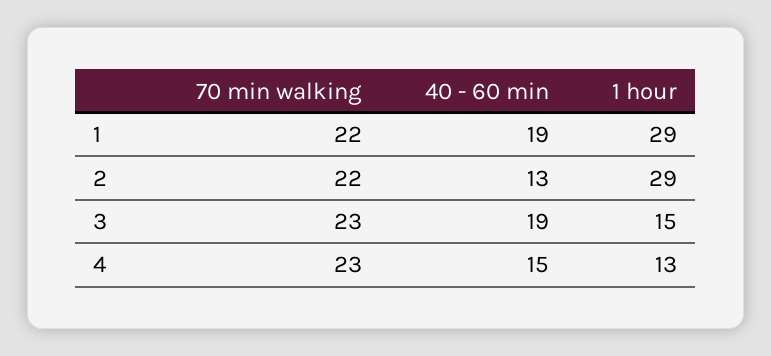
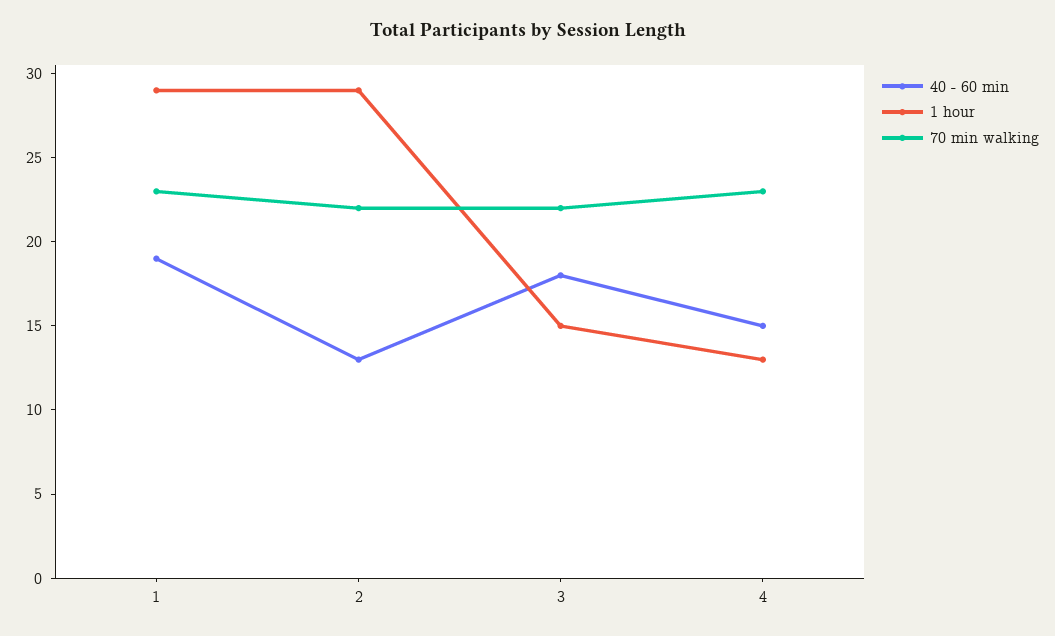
70 min walking, 1: 22 -> 23
70 min walking, 3: 23 -> 22
40 - 60 min, 3: 19 -> 18

